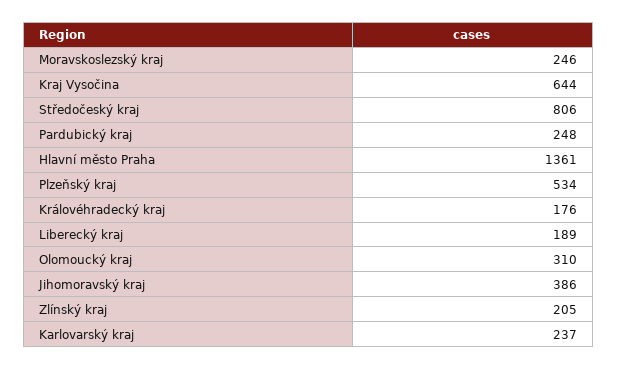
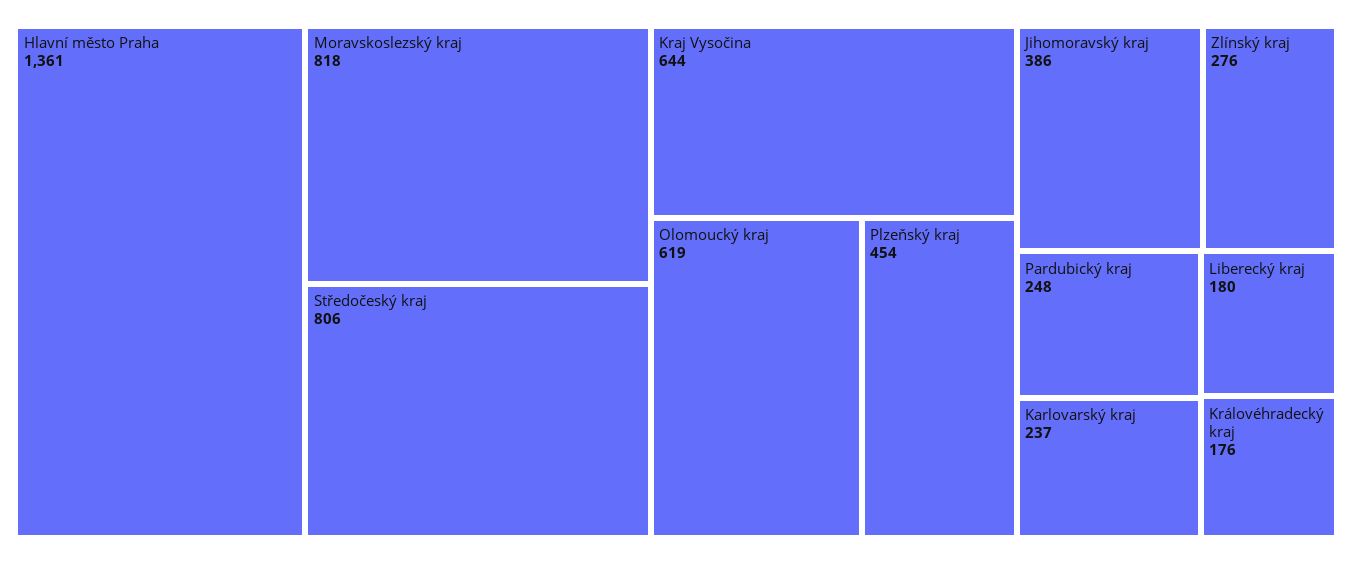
Moravskoslezský kraj: 246 -> 818
Plzeňský kraj: 534 -> 454
Liberecký kraj: 189 -> 180
Olomoucký kraj: 310 -> 619
Zlínský kraj: 205 -> 276

